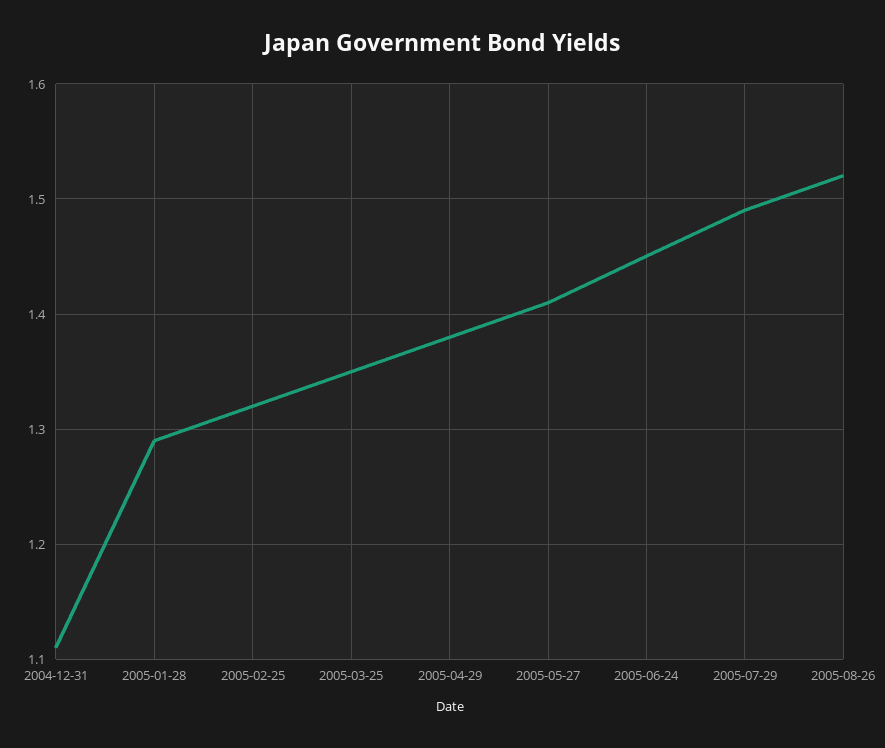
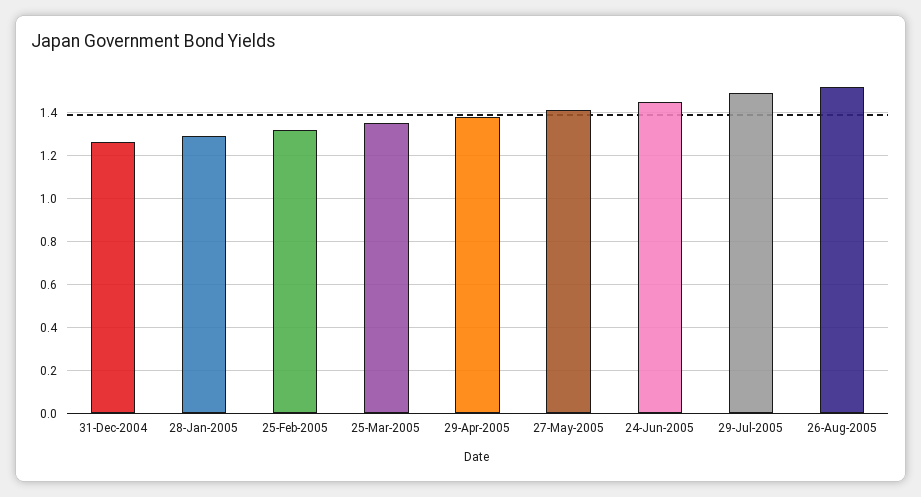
2004-12-31: 1.11 -> 1.25

